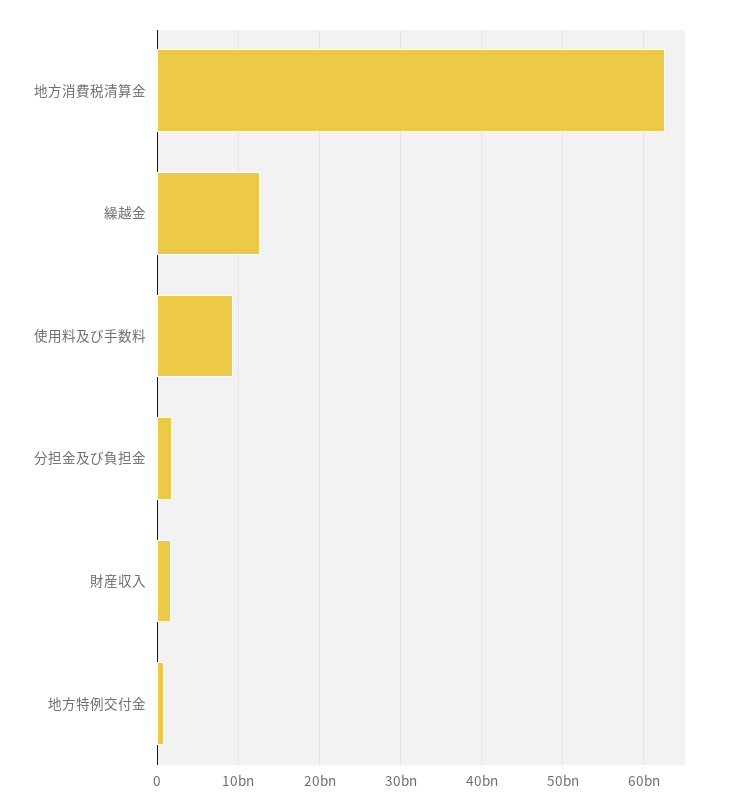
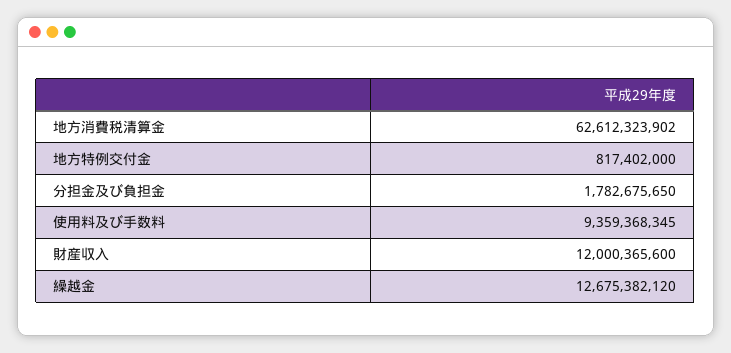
財産収入: 2000000000 -> 12000365600

